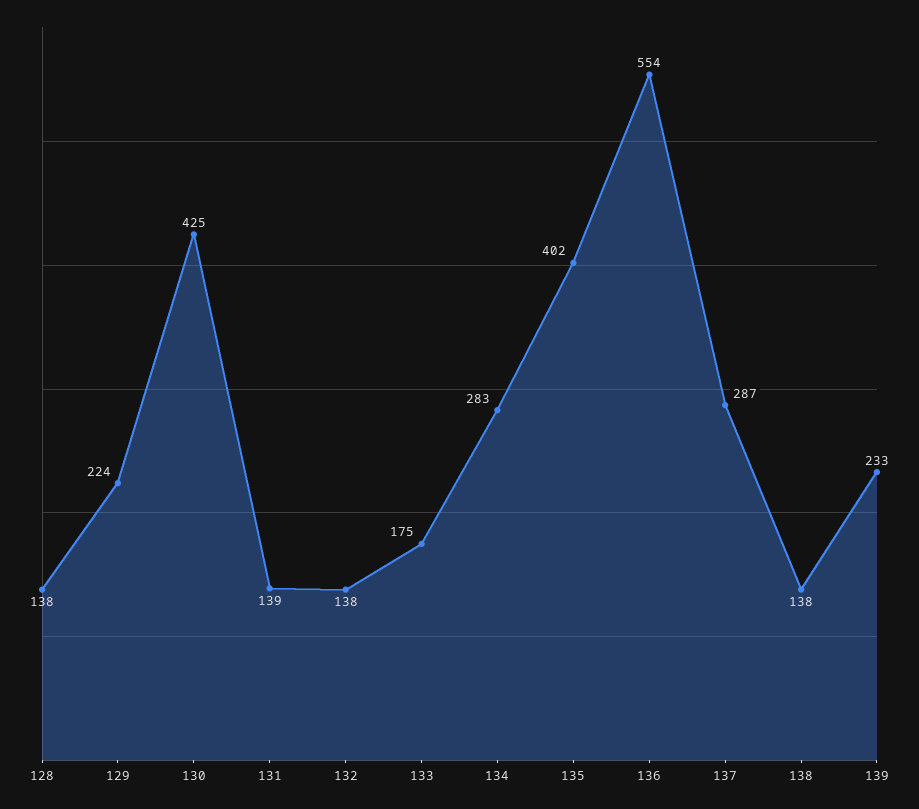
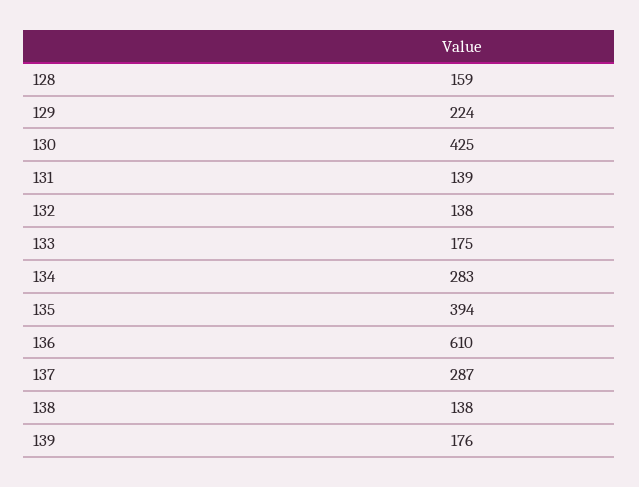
128: 138 -> 159
135: 402 -> 394
136: 554 -> 610
139: 233 -> 176

